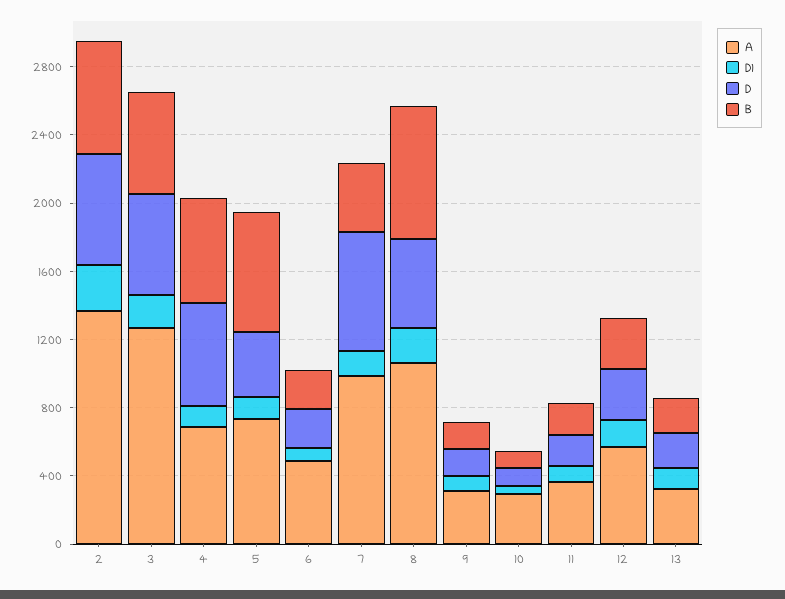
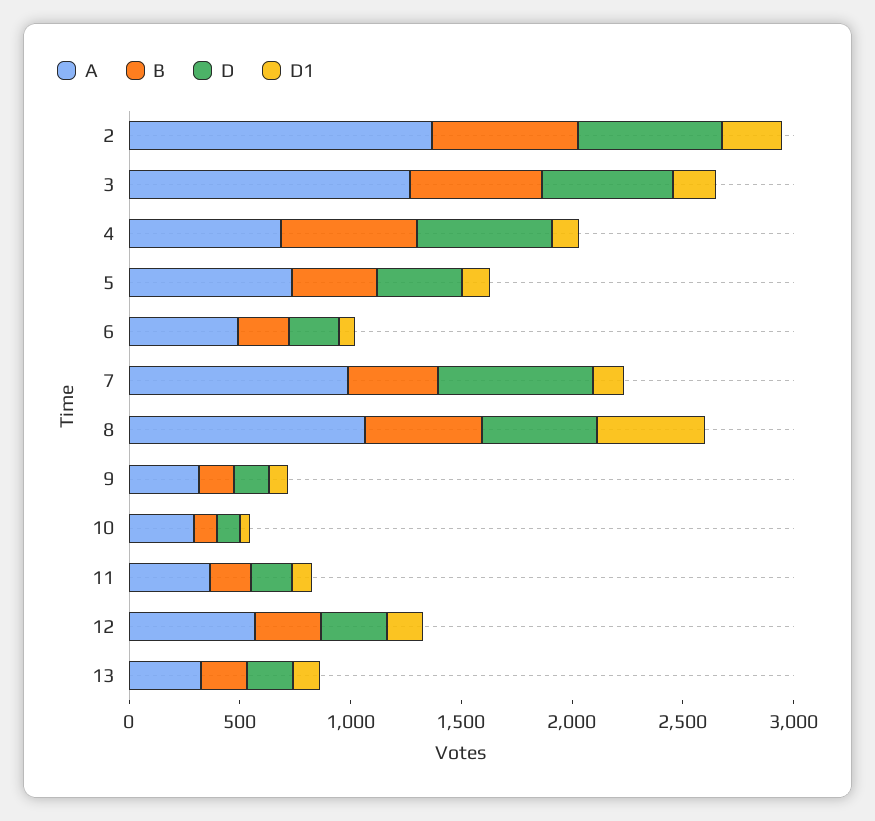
B, 5: 700 -> 400
D1, 8: 200 -> 500
B, 8: 800 -> 500

